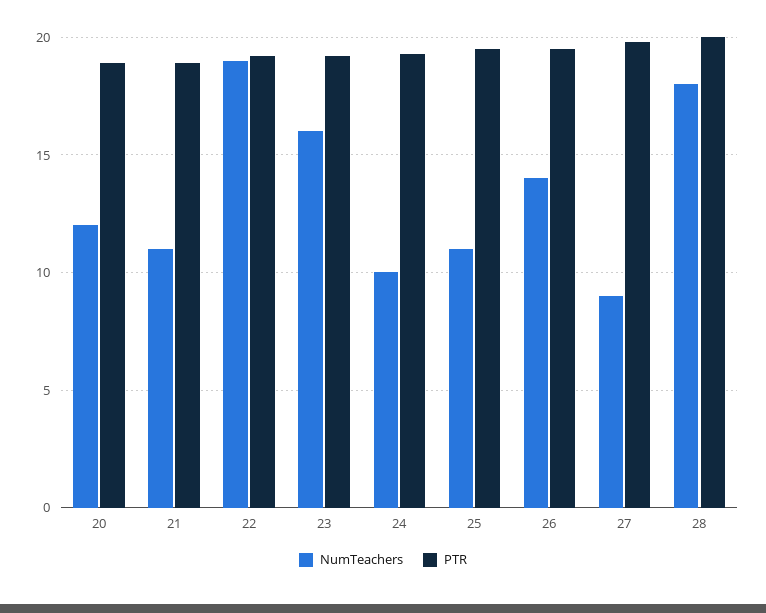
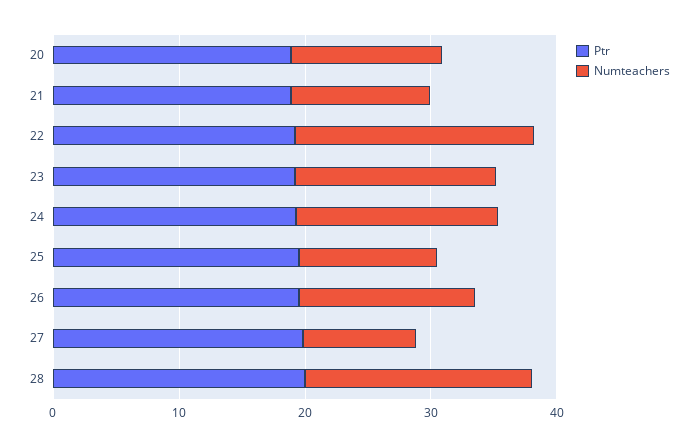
NumTeachers, 24: 10 -> 16

